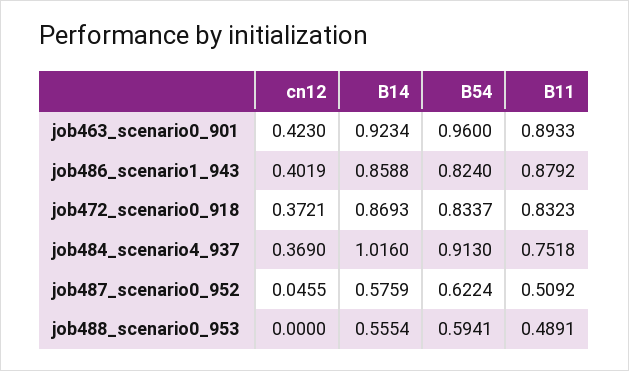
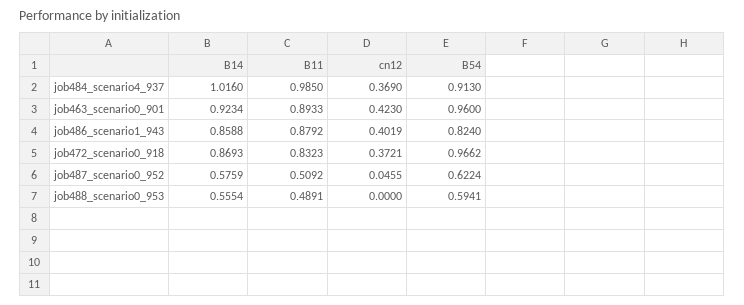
B54, job472_scenario0_918: 0.8337 -> 0.9662
B11, job484_scenario4_937: 0.7518 -> 0.985

